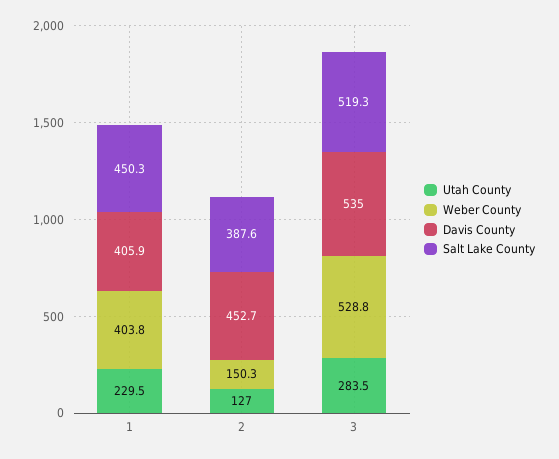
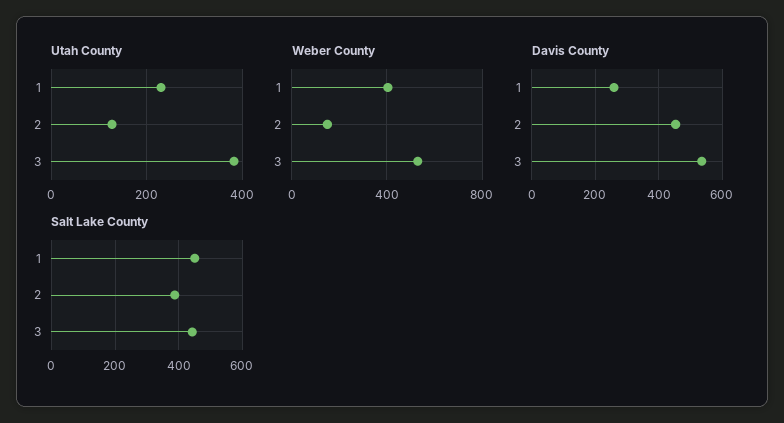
Davis County, 1: 405.9 -> 260
Utah County, 3: 283.5 -> 380
Salt Lake County, 3: 519.3 -> 440

